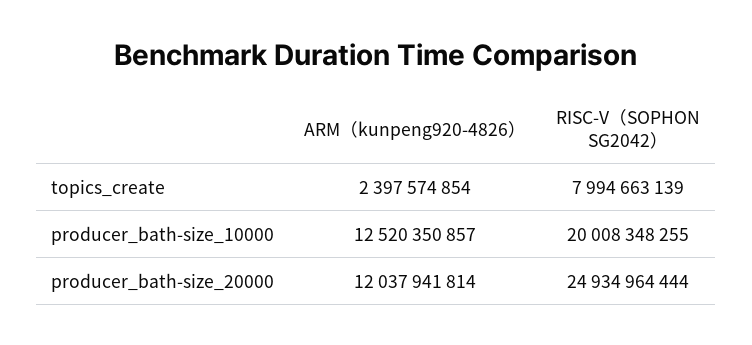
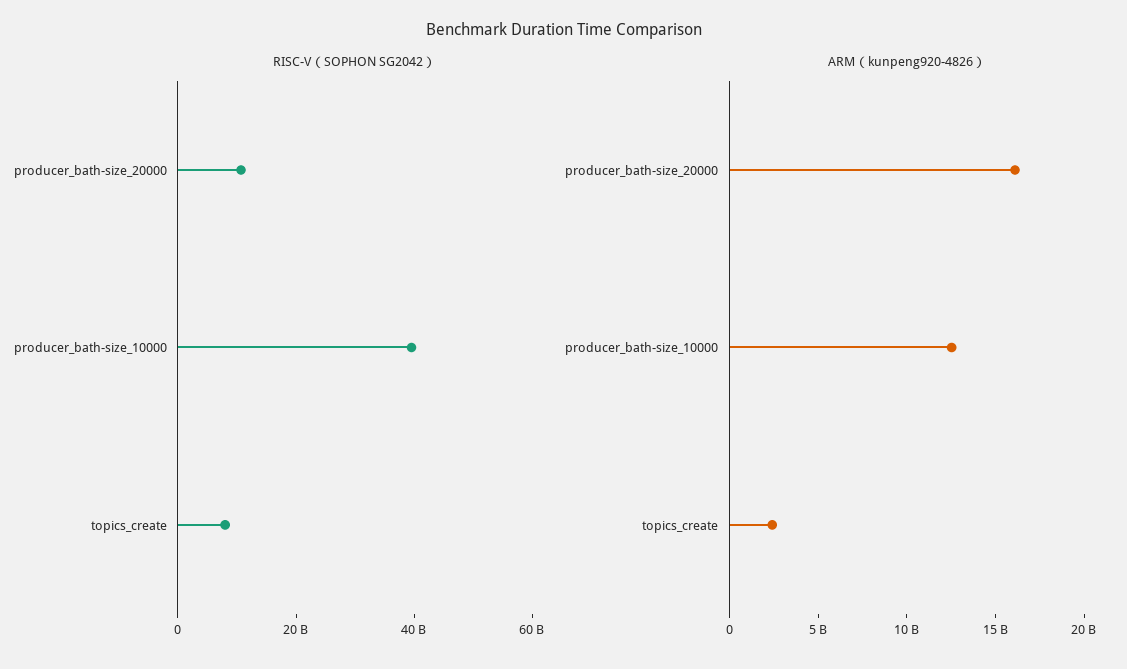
RISC-V（SOPHON SG2042）, producer_bath-size_10000: 20008348255 -> 40000000000
ARM（kunpeng920-4826）, producer_bath-size_20000: 12037941814 -> 16000000000
RISC-V（SOPHON SG2042）, producer_bath-size_20000: 24934964444 -> 10000000000

